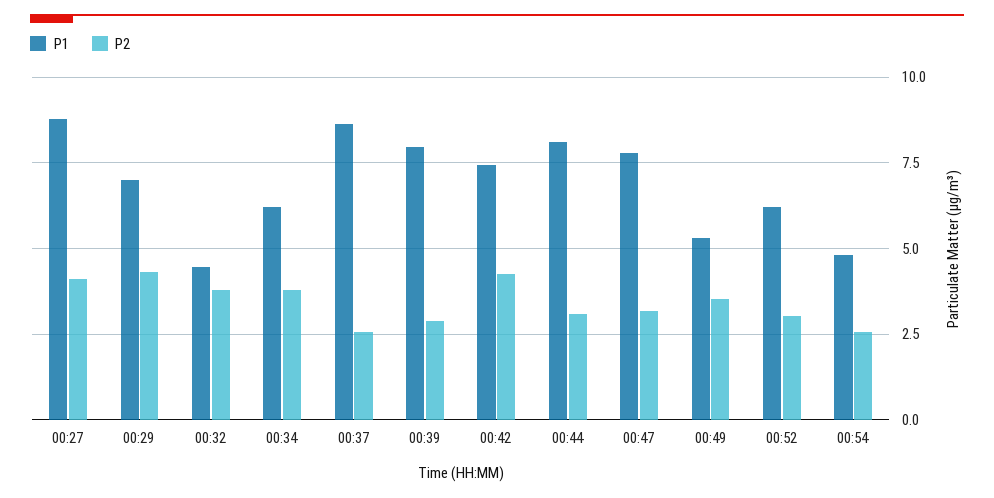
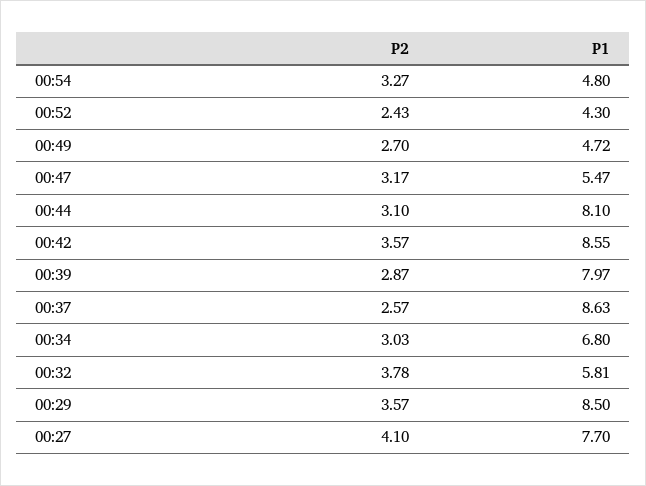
P1, 00:27: 8.75 -> 7.7
P1, 00:29: 7 -> 8.5
P2, 00:29: 4.25 -> 3.57
P1, 00:32: 4.5 -> 5.81
P1, 00:34: 6.25 -> 6.8
P2, 00:34: 3.75 -> 3.03
P1, 00:42: 7.5 -> 8.55
P2, 00:42: 4.25 -> 3.57
P1, 00:47: 7.75 -> 5.47
P1, 00:49: 5.25 -> 4.72
P2, 00:49: 3.5 -> 2.7
P1, 00:52: 6.25 -> 4.3
P2, 00:52: 3 -> 2.43
P2, 00:54: 2.5 -> 3.27

